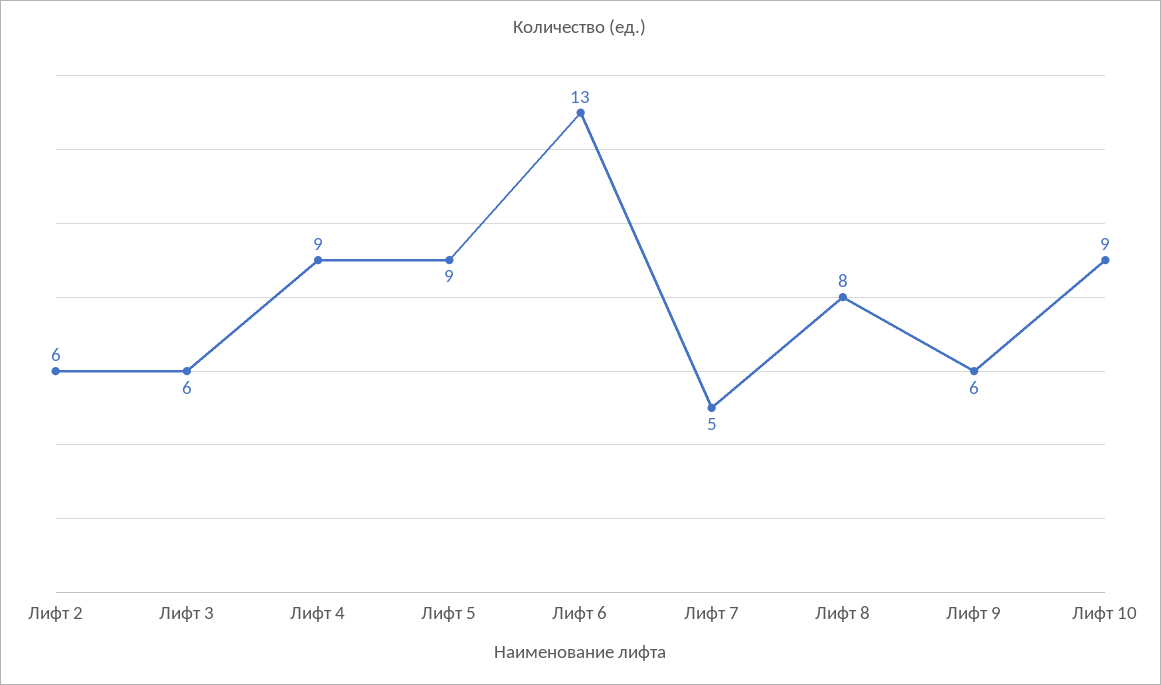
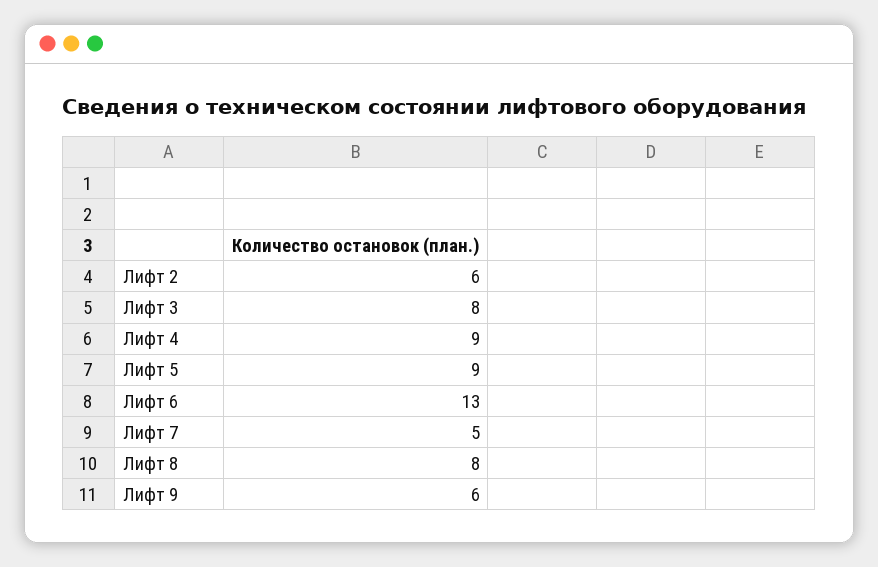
Лифт 3: 6 -> 8
Лифт 10: 9 -> none

